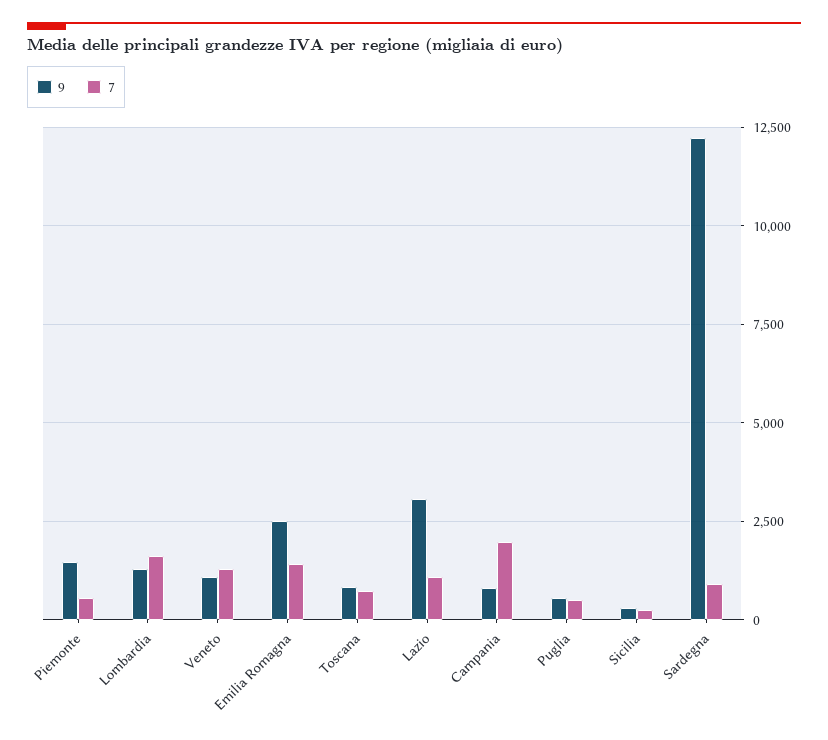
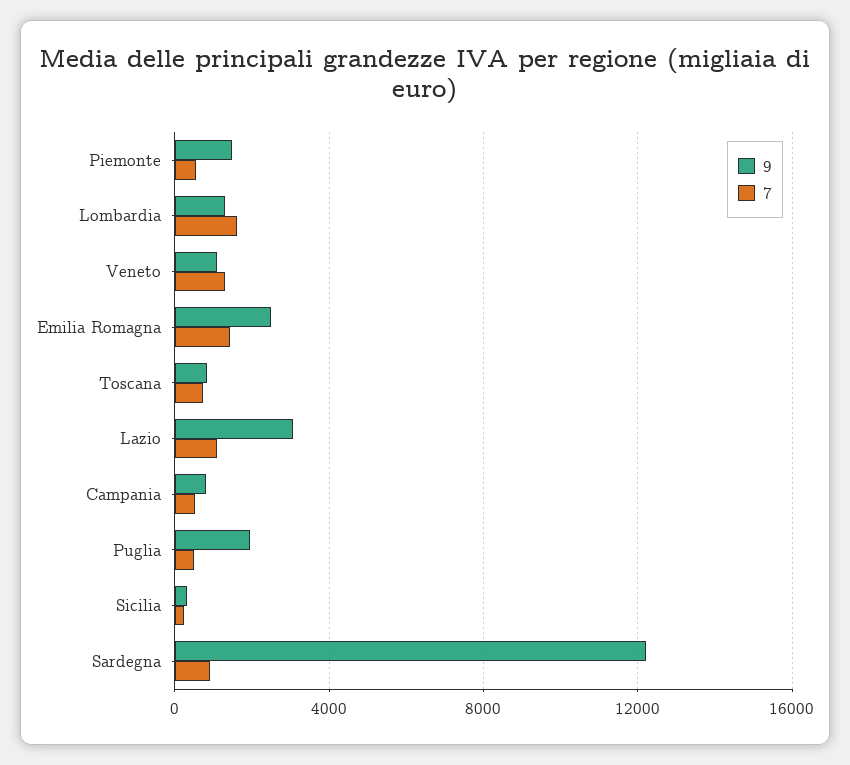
7, Campania: 2000 -> 500
9, Puglia: 500 -> 2000

